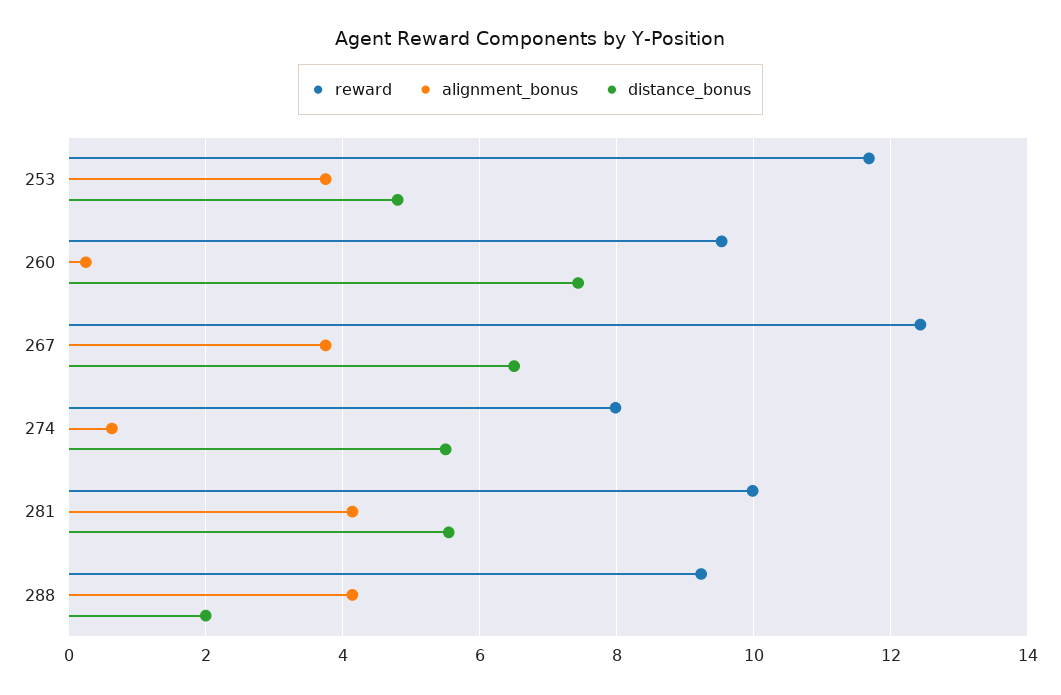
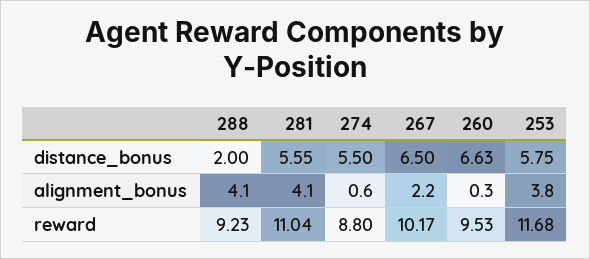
distance_bonus, 253: 4.8 -> 5.75
distance_bonus, 260: 7.4 -> 6.63
reward, 267: 12.4 -> 10.17
alignment_bonus, 267: 3.8 -> 2.2
reward, 274: 8 -> 8.8
reward, 281: 10 -> 11.04

